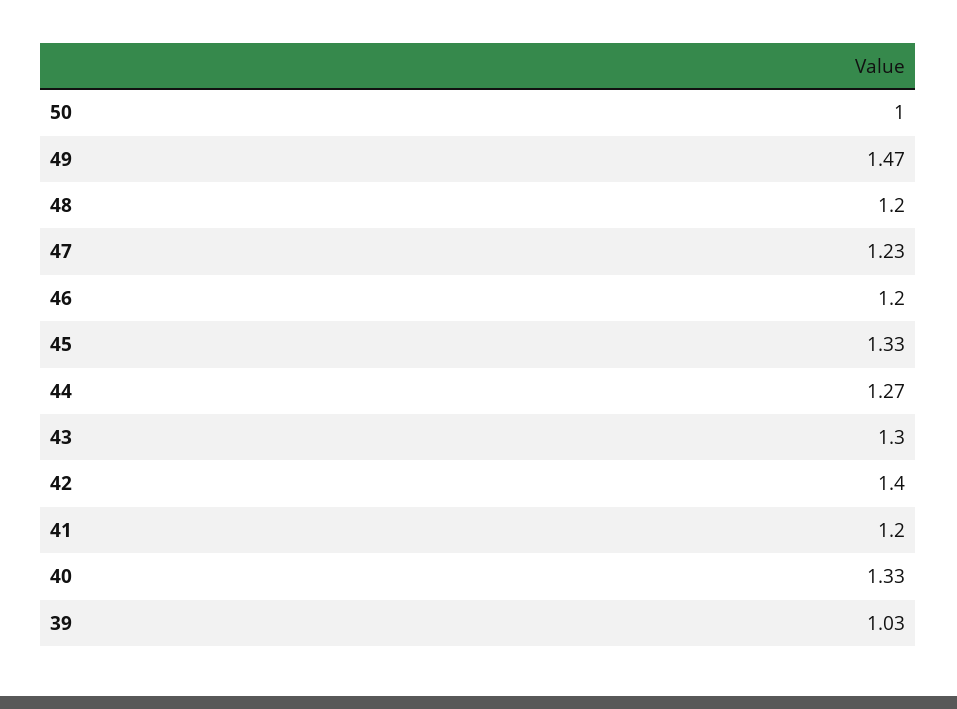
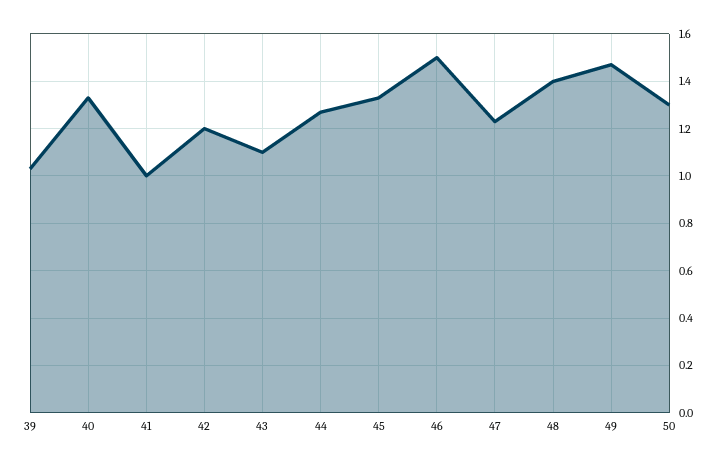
50: 1 -> 1.3
48: 1.2 -> 1.4
46: 1.2 -> 1.5
43: 1.3 -> 1.1
42: 1.4 -> 1.2
41: 1.2 -> 1

